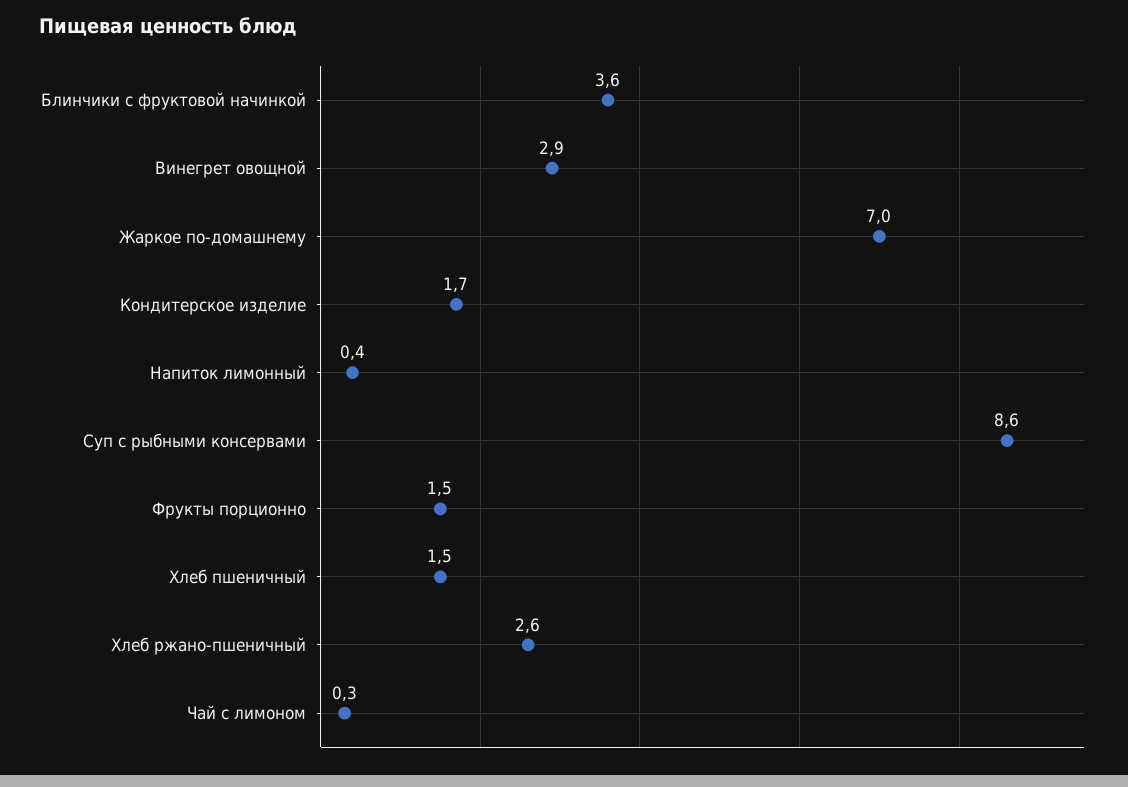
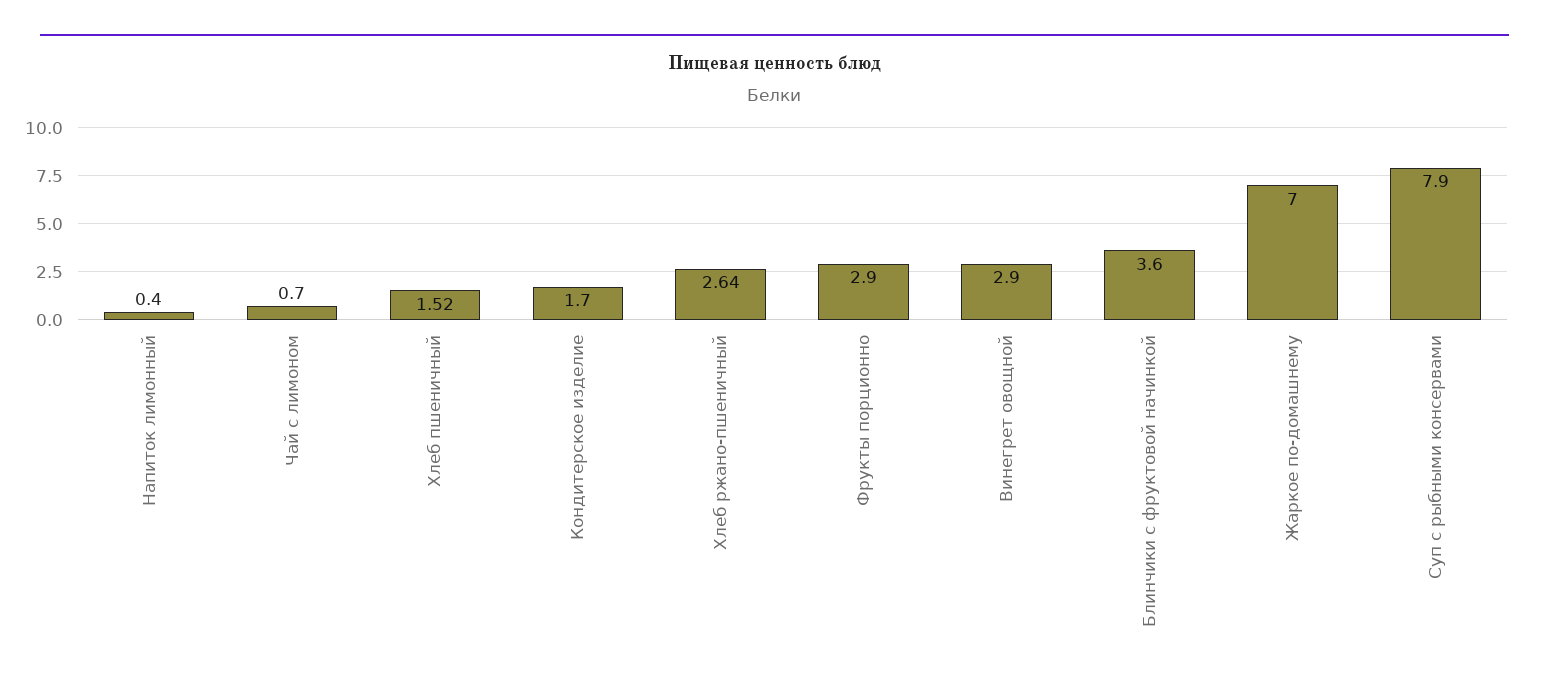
Суп с рыбными консервами: 8.6 -> 7.9
Фрукты порционно: 1.5 -> 2.9
Чай с лимоном: 0.3 -> 0.7

